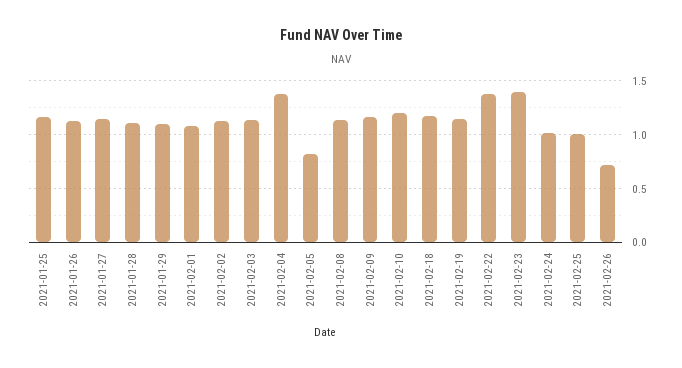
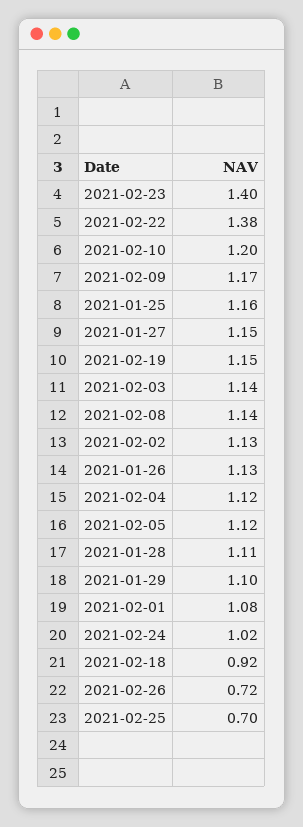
2021-02-04: 1.4 -> 1.12
2021-02-05: 0.8 -> 1.12
2021-02-18: 1.2 -> 0.92
2021-02-25: 1 -> 0.7

